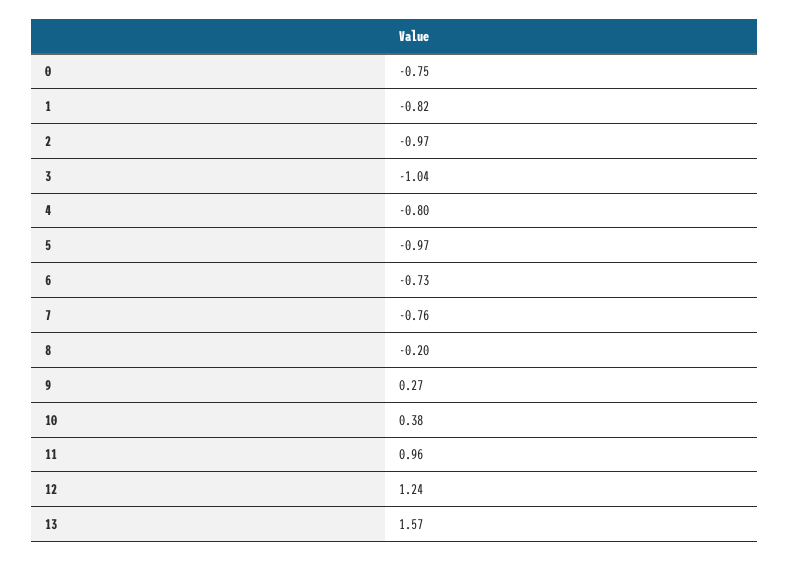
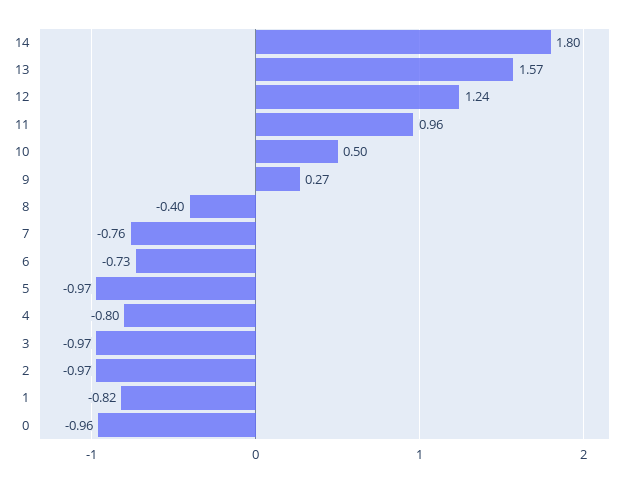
0: -0.75 -> -0.96
3: -1.04 -> -0.97
8: -0.2 -> -0.4
10: 0.38 -> 0.5
14: none -> 1.8

